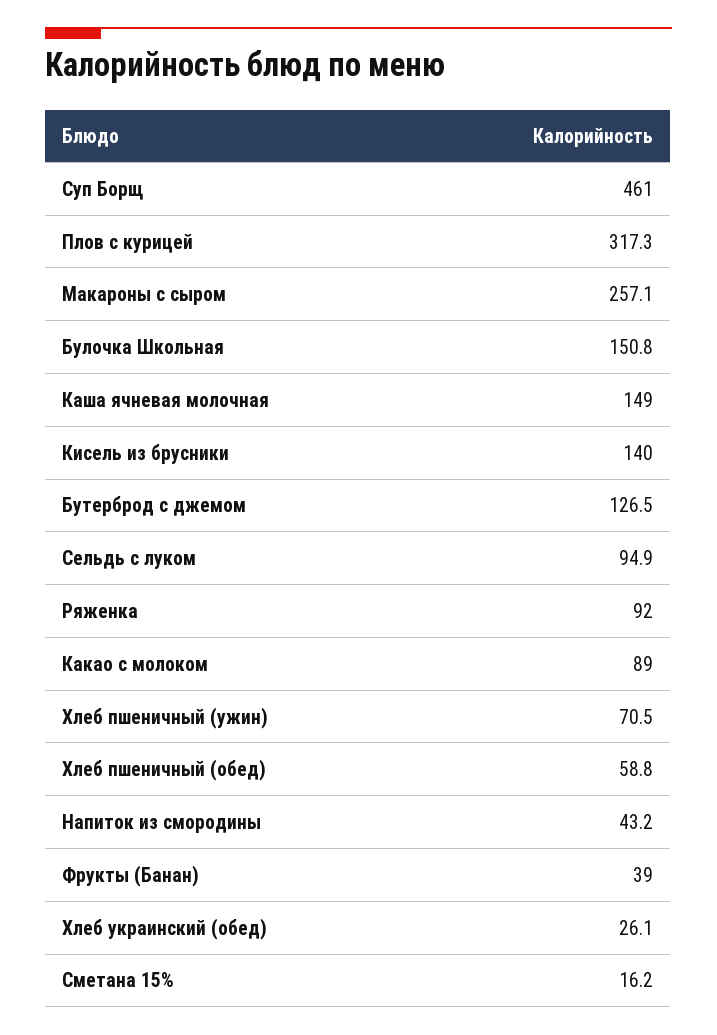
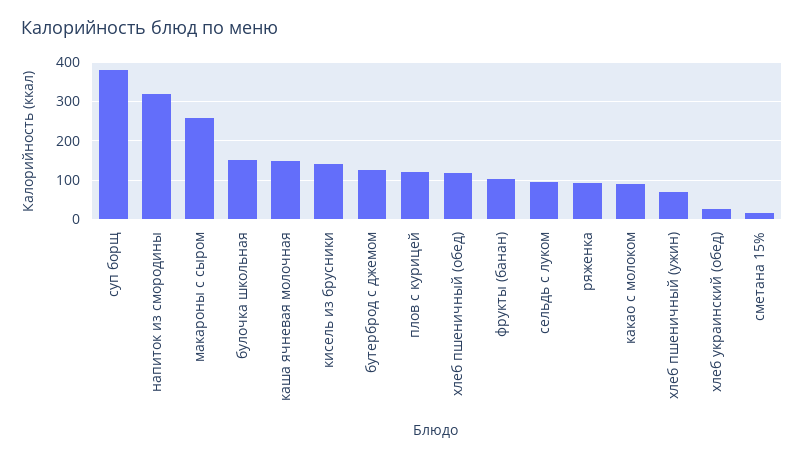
Суп Борщ: 461 -> 380
Плов с курицей: 317.3 -> 120
Хлеб пшеничный (обед): 58.8 -> 120
Напиток из смородины: 43.2 -> 320
Фрукты (Банан): 39 -> 100

